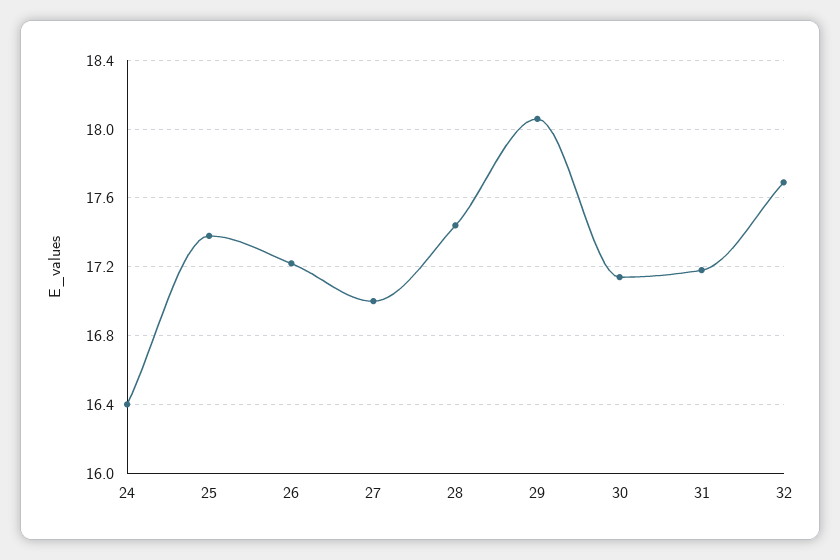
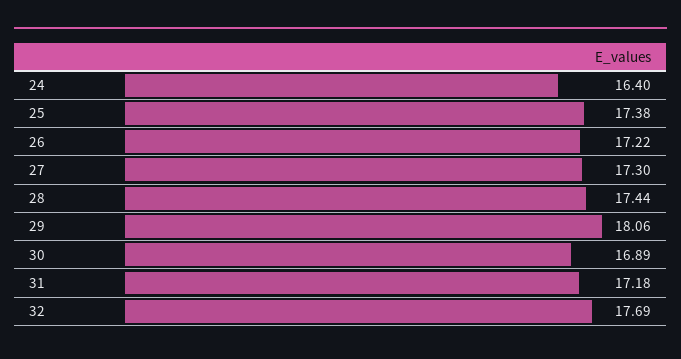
27: 17 -> 17.3
30: 17.15 -> 16.89

